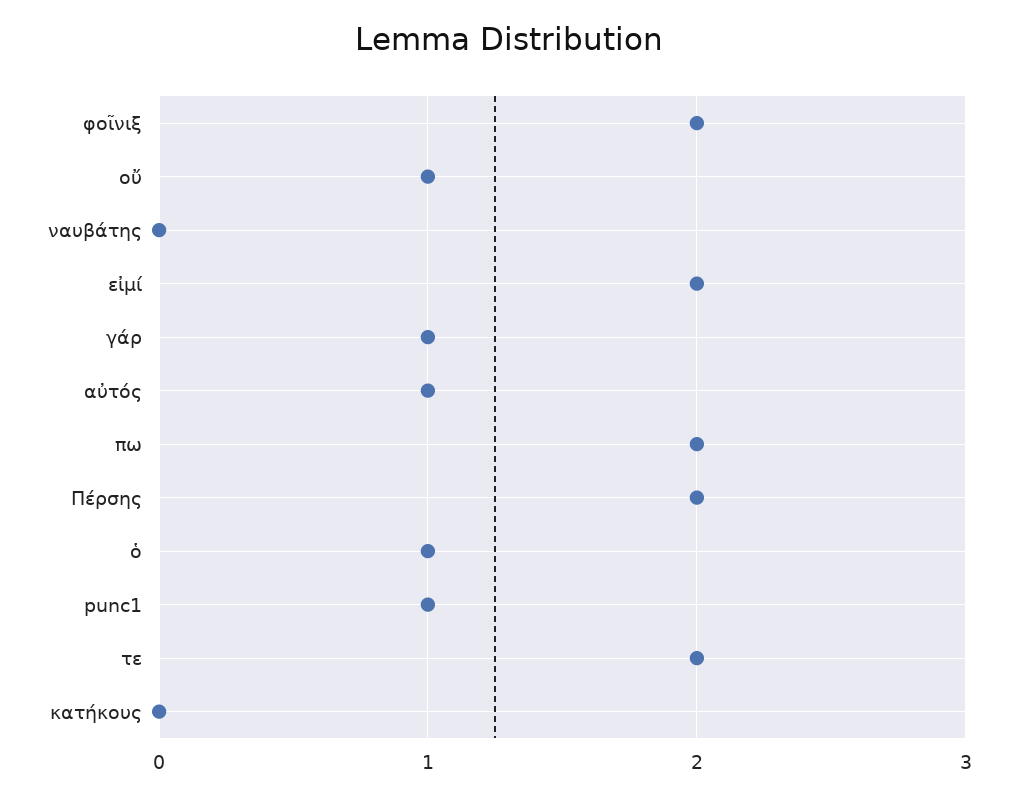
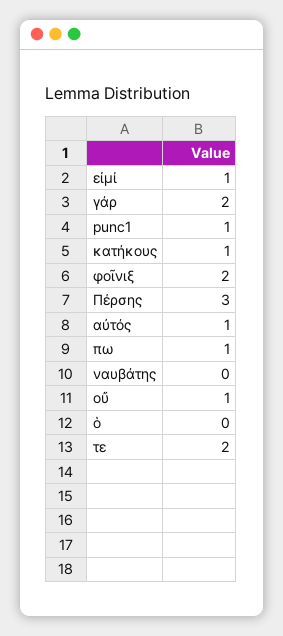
εἰμί: 2 -> 1
γάρ: 1 -> 2
πω: 2 -> 1
Πέρσης: 2 -> 3
ὁ: 1 -> 0
κατήκους: 0 -> 1

